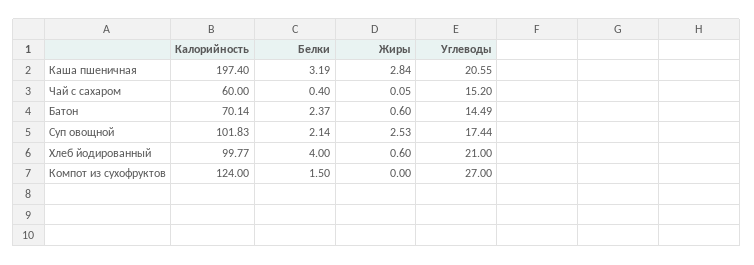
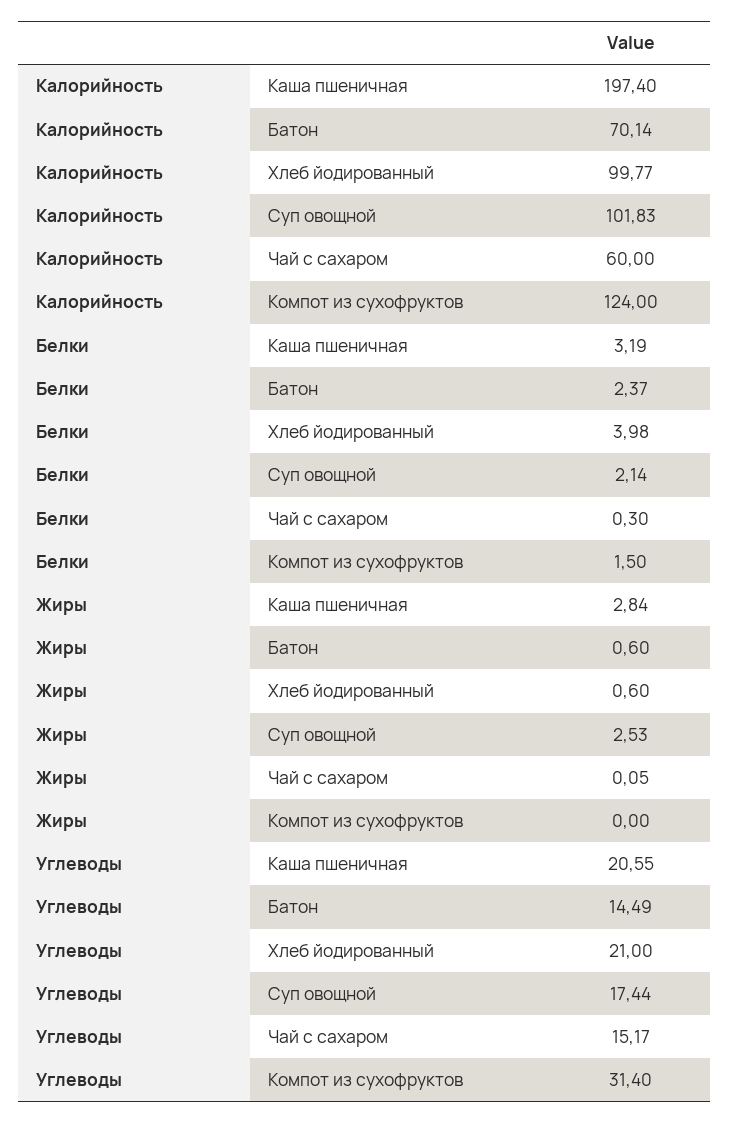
Белки, Чай с сахаром: 0.4 -> 0.3
Углеводы, Чай с сахаром: 15.2 -> 15.17
Белки, Хлеб йодированный: 4 -> 3.98
Углеводы, Компот из сухофруктов: 27 -> 31.4

